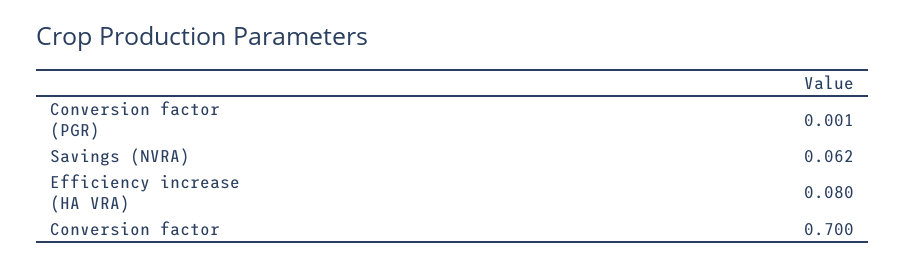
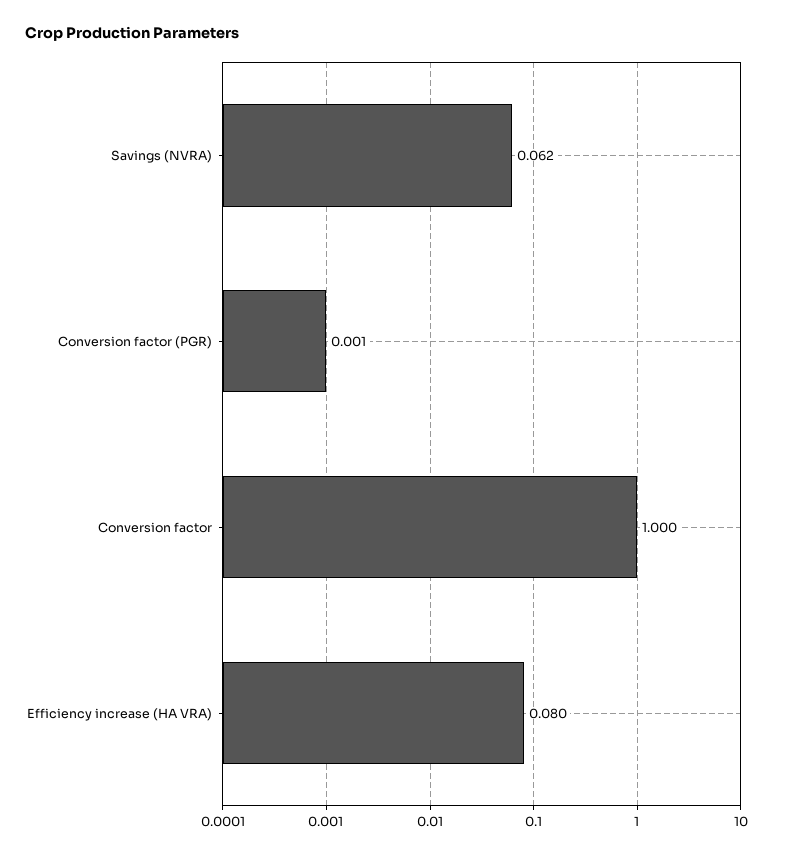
Conversion factor: 0.7 -> 1

